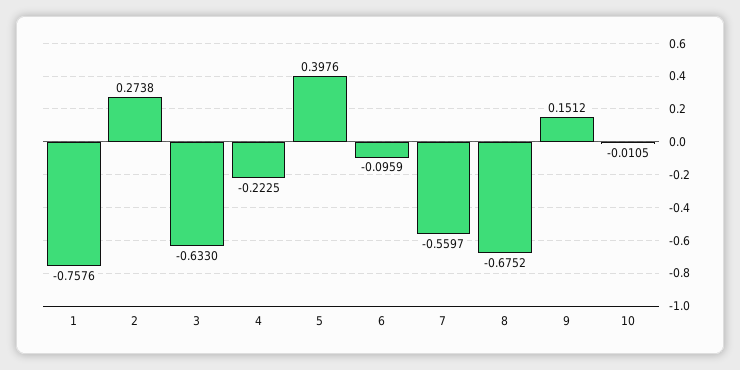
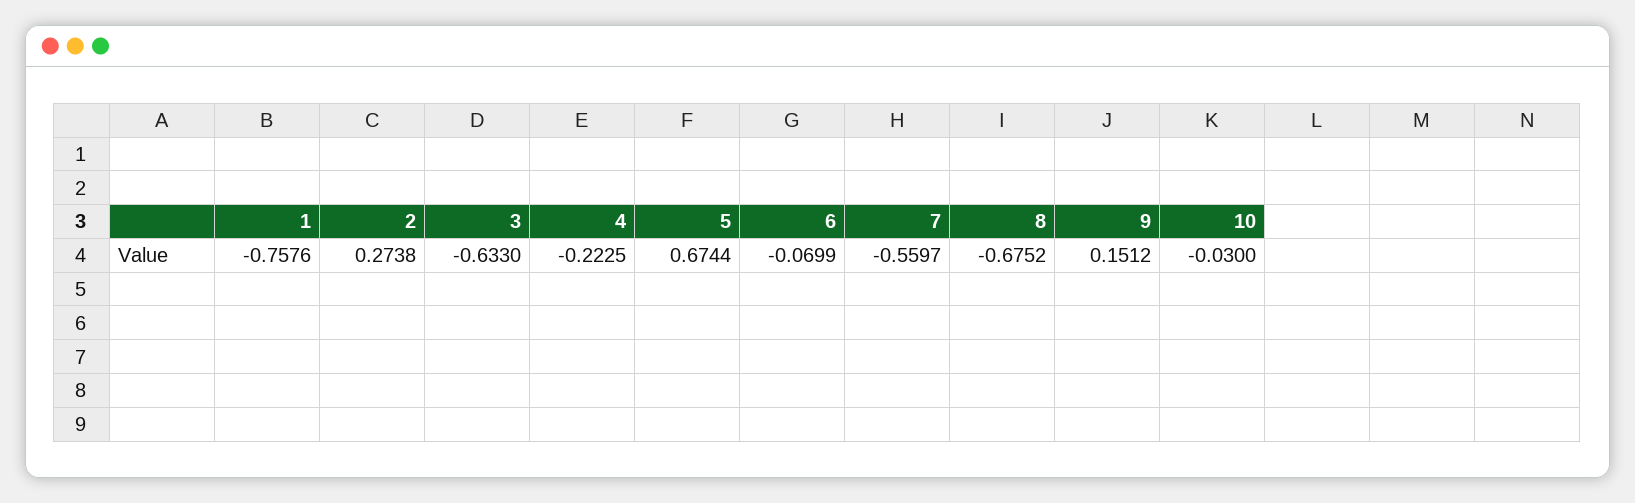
5: 0.3976 -> 0.6744
6: -0.0959 -> -0.0699
10: -0.0105 -> -0.03

